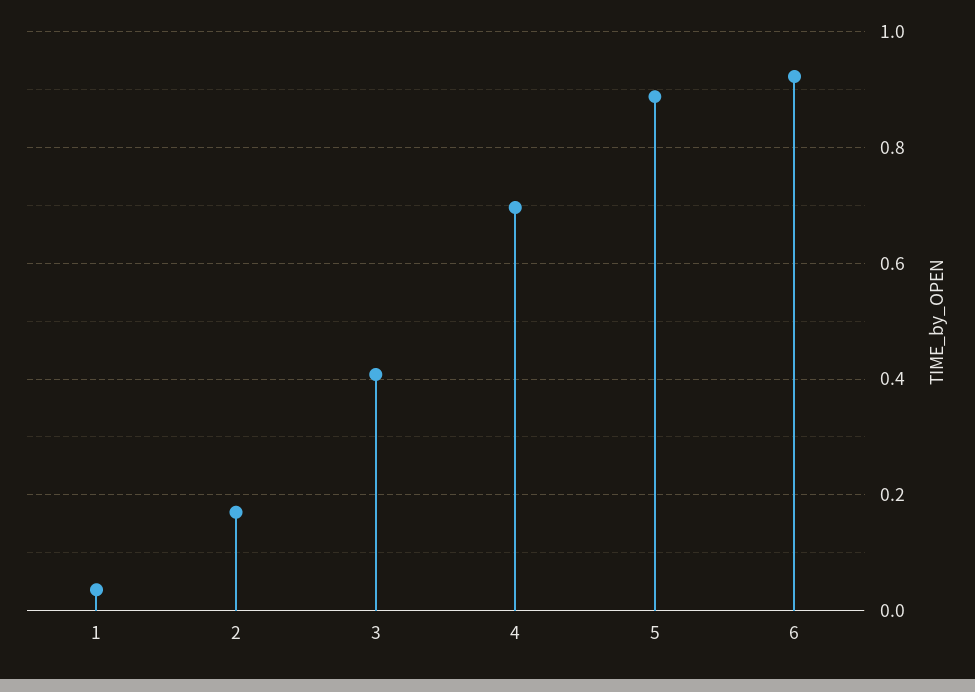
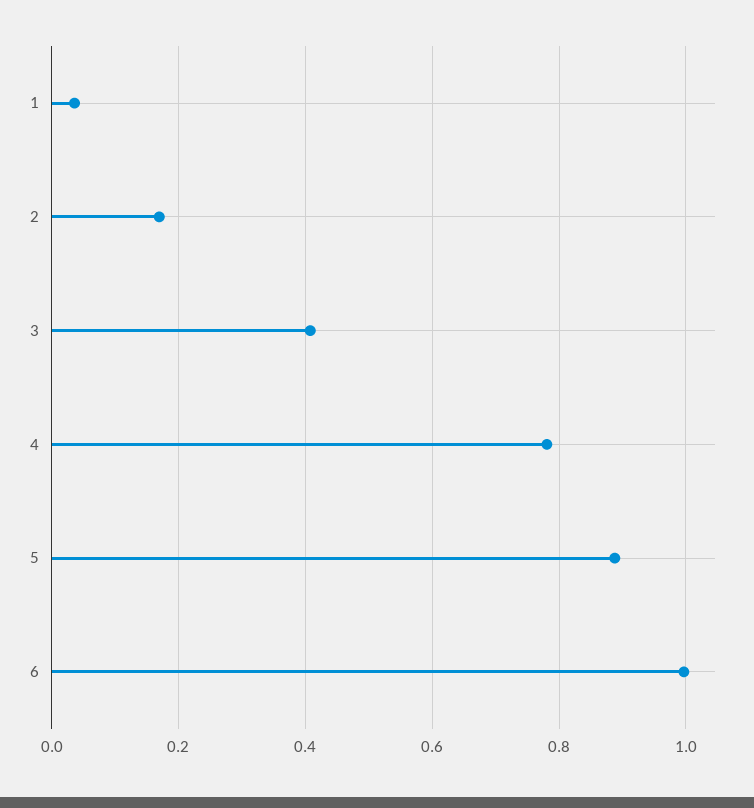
4: 0.7 -> 0.78
6: 0.92 -> 1

